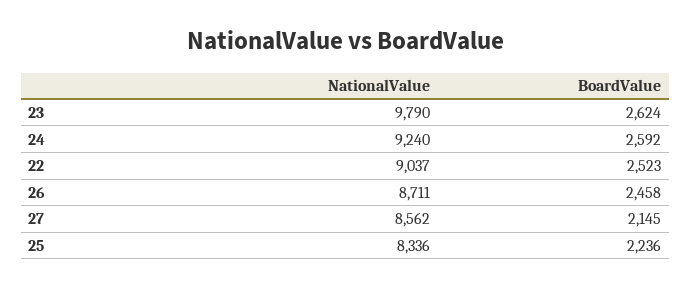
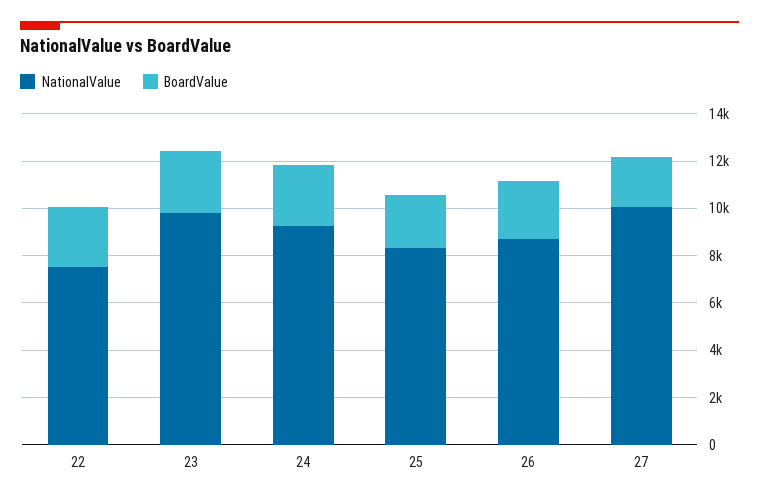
NationalValue, 22: 9037 -> 7500
NationalValue, 27: 8562 -> 10000

